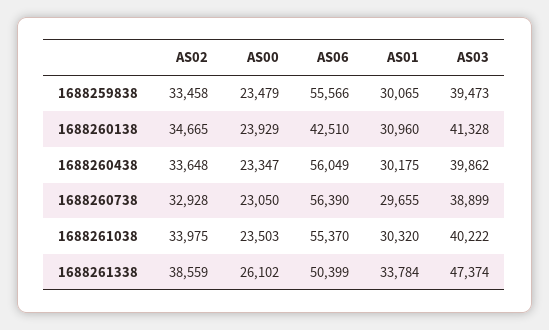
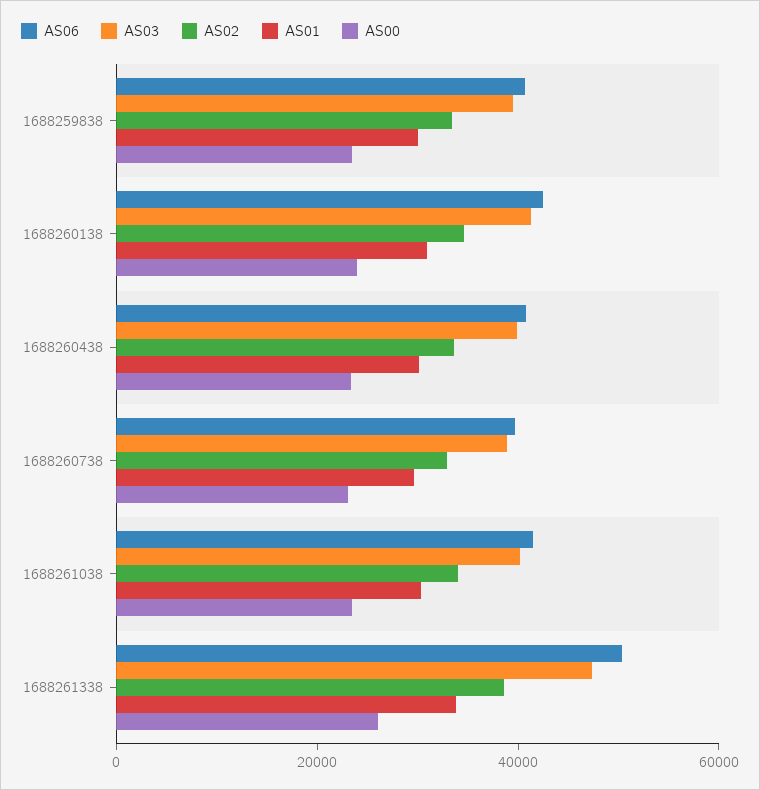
AS06, 1688259838: 55566 -> 40000
AS06, 1688260438: 56049 -> 40000
AS06, 1688260738: 56390 -> 40000
AS06, 1688261038: 55370 -> 40000

